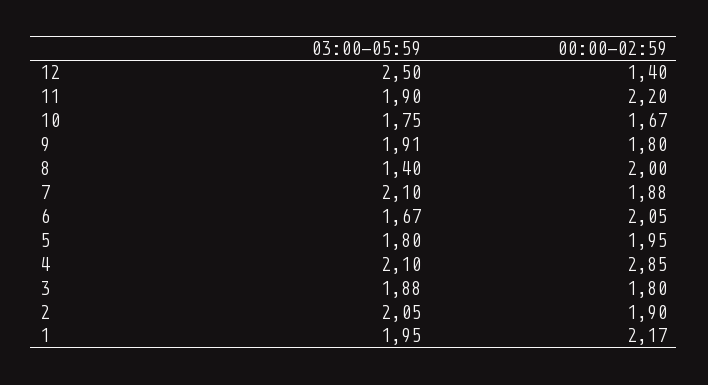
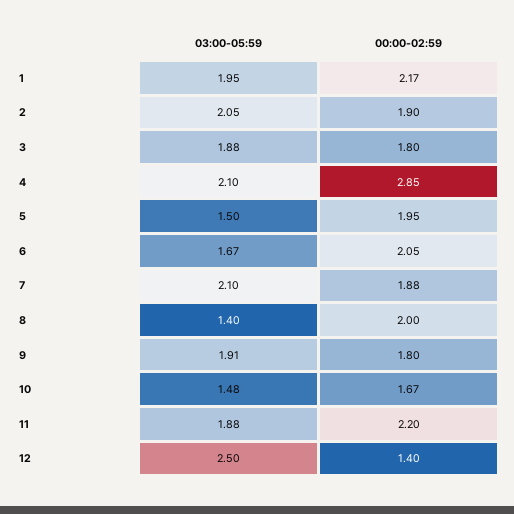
03:00-05:59, 11: 1.9 -> 1.88
03:00-05:59, 10: 1.75 -> 1.48
03:00-05:59, 5: 1.8 -> 1.5

